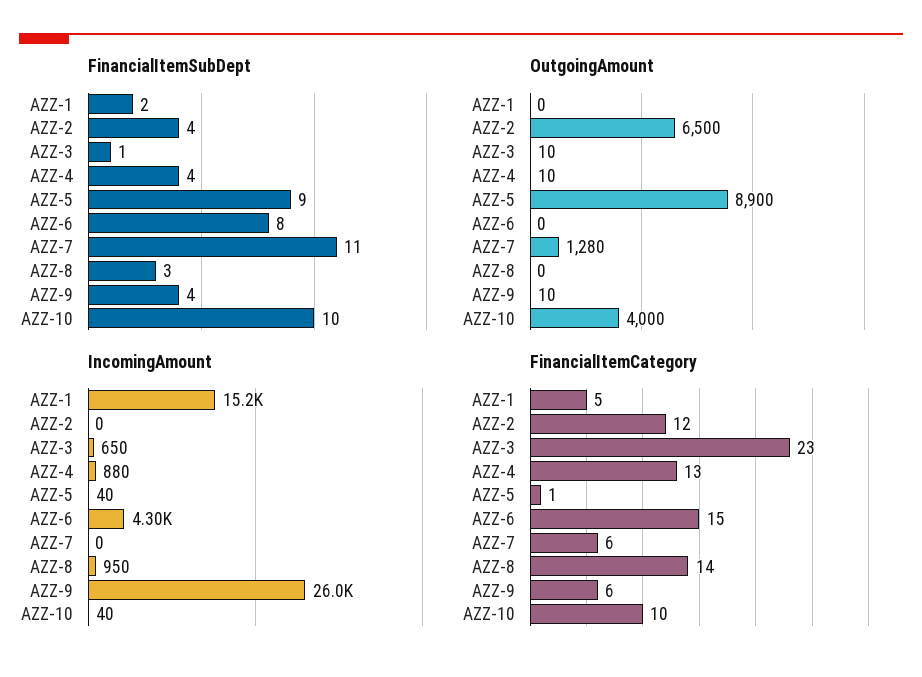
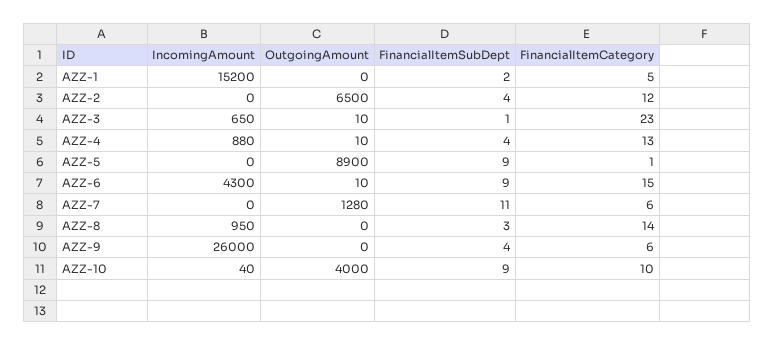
FinancialItemSubDept, AZZ-6: 8 -> 9
FinancialItemSubDept, AZZ-10: 10 -> 9
OutgoingAmount, AZZ-6: 0 -> 10
OutgoingAmount, AZZ-9: 10 -> 0
IncomingAmount, AZZ-5: 40 -> 0

